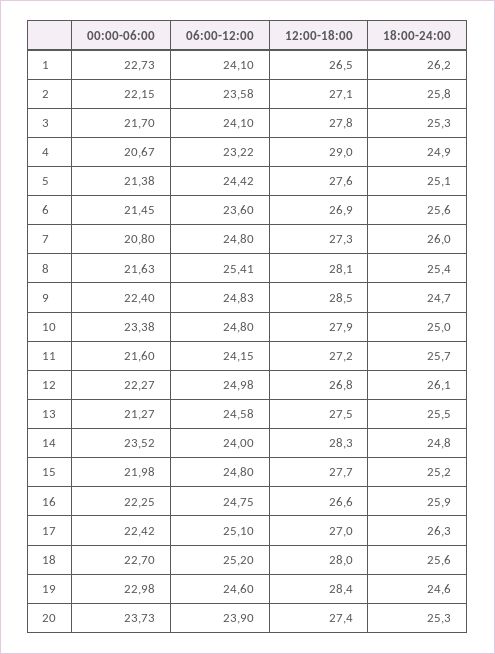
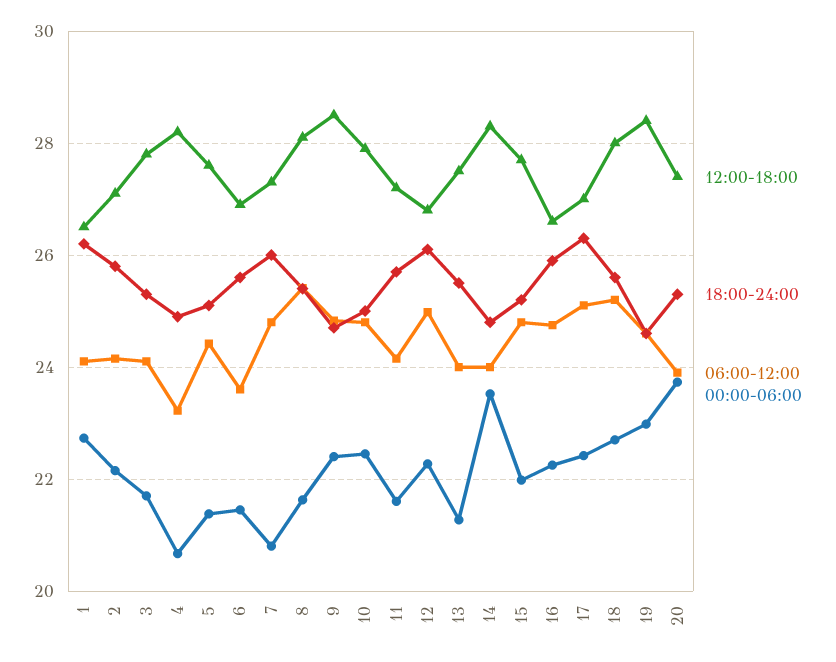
06:00-12:00, 2: 23.58 -> 24.2
12:00-18:00, 4: 29 -> 28.2
00:00-06:00, 10: 23.38 -> 22.4
06:00-12:00, 13: 24.58 -> 24

